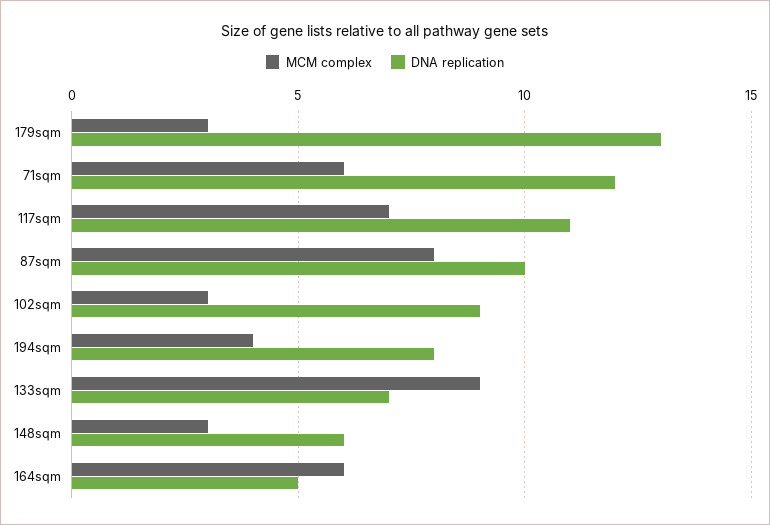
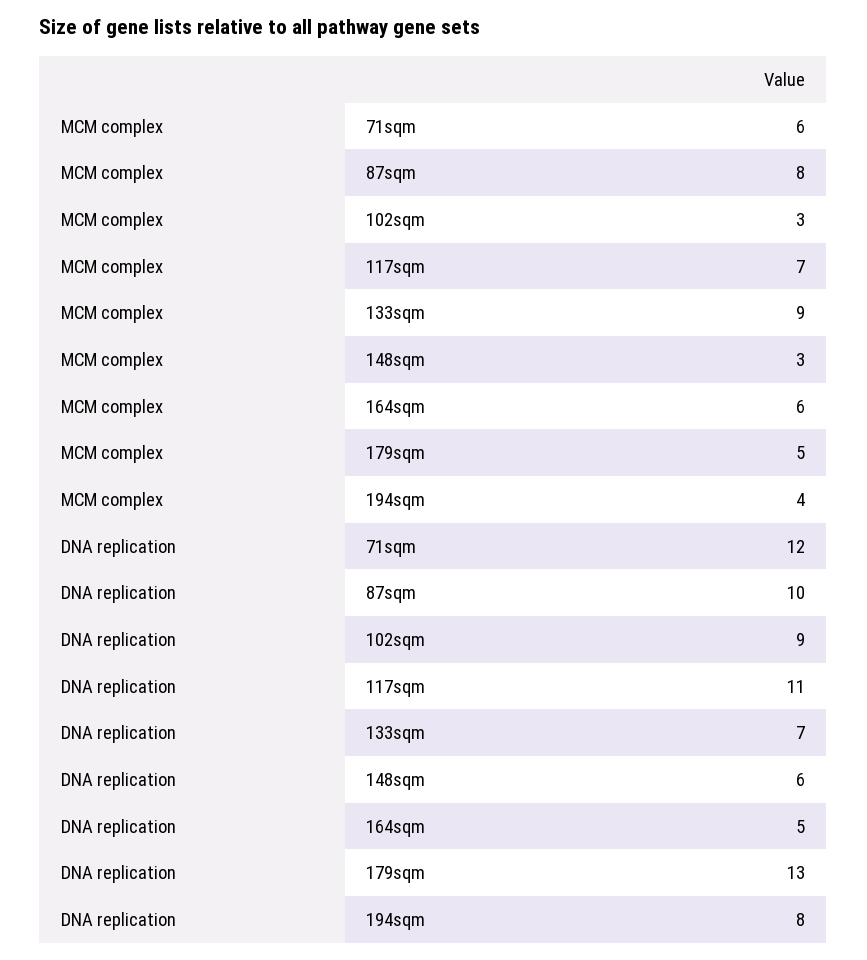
MCM complex, 179sqm: 3 -> 5

